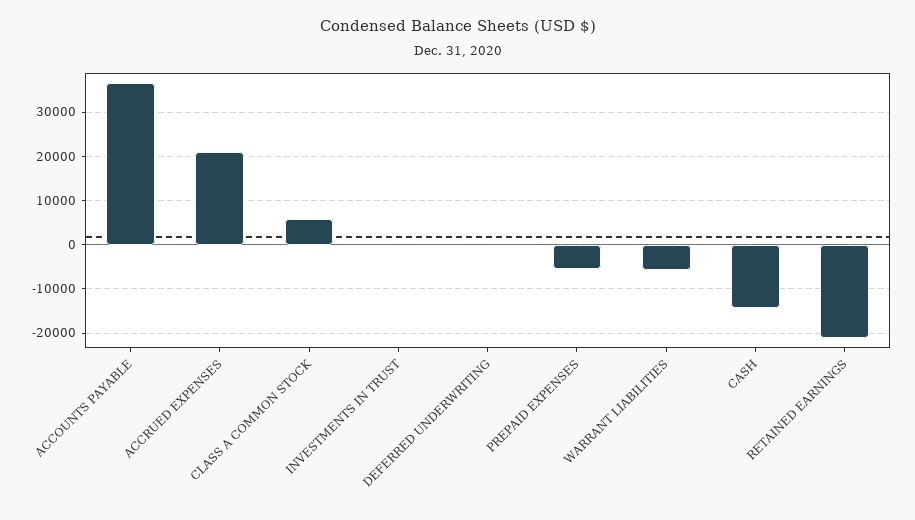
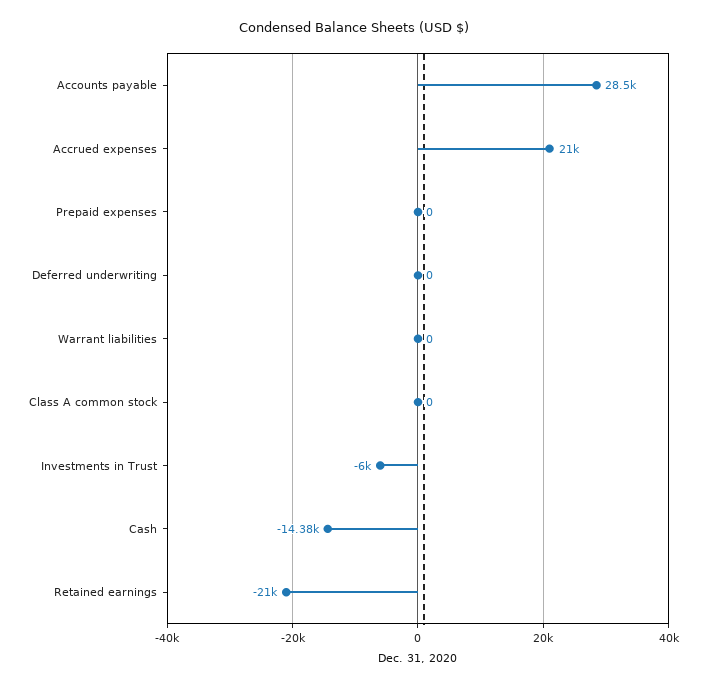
ACCOUNTS PAYABLE: 36000 -> 28500
CLASS A COMMON STOCK: 6000 -> 0
INVESTMENTS IN TRUST: 0 -> -6000
PREPAID EXPENSES: -6000 -> 0
WARRANT LIABILITIES: -6000 -> 0

